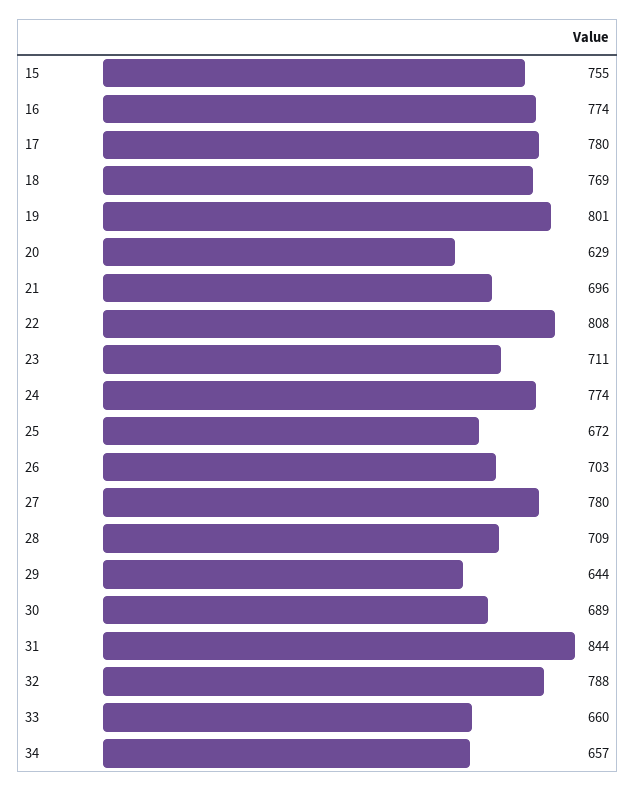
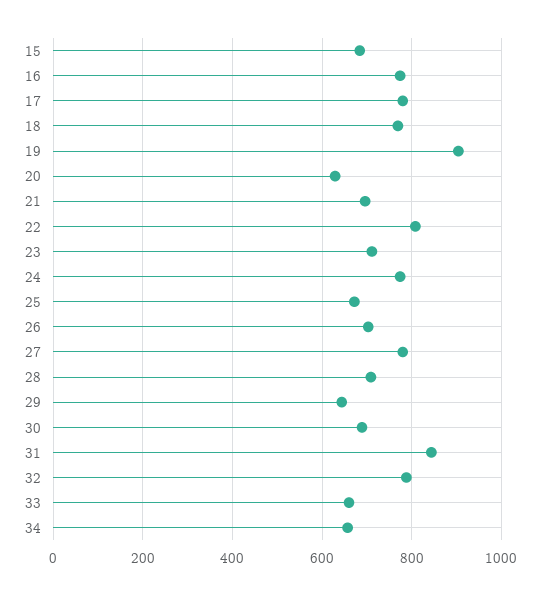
15: 755 -> 680
19: 801 -> 900

